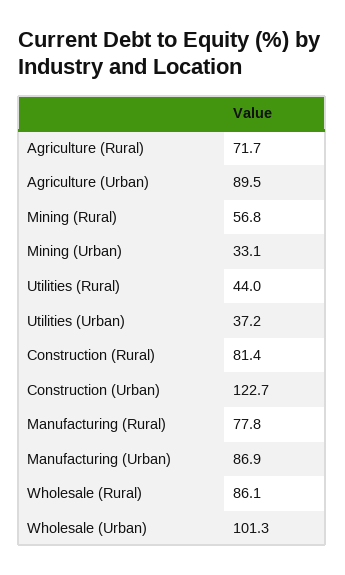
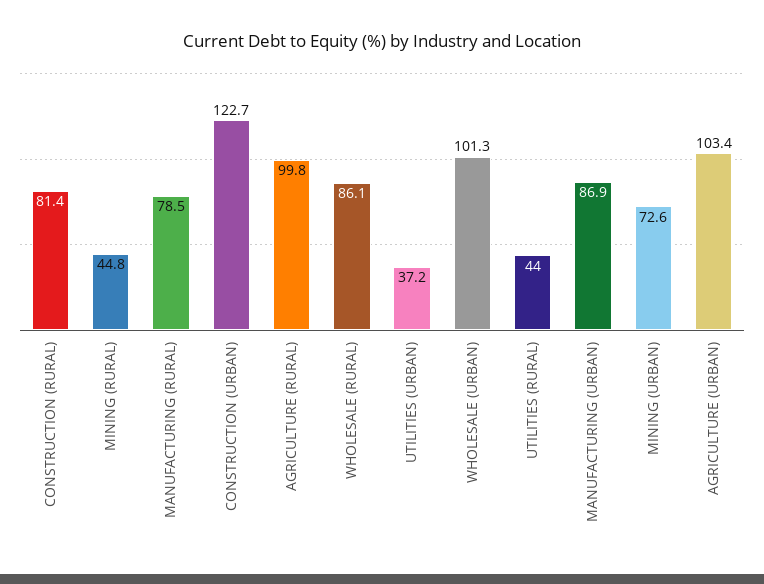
Agriculture (Rural): 71.7 -> 99.8
Agriculture (Urban): 89.5 -> 103.4
Mining (Rural): 56.8 -> 44.8
Mining (Urban): 33.1 -> 72.6
Manufacturing (Rural): 77.8 -> 78.5

